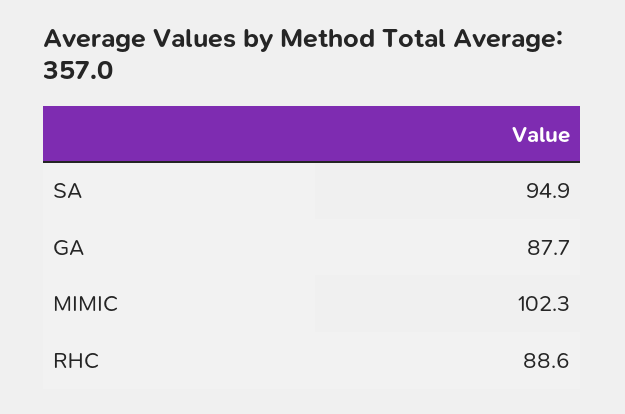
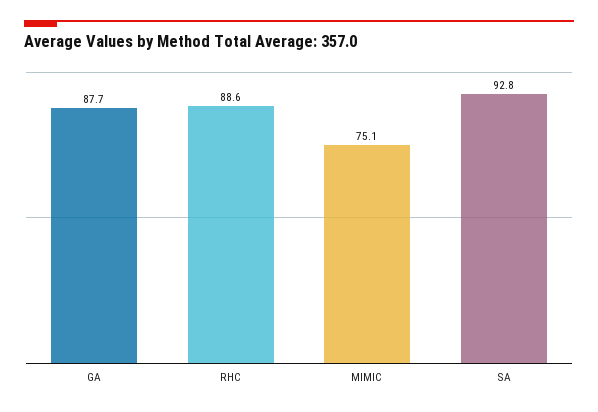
SA: 94.9 -> 92.8
MIMIC: 102.3 -> 75.1

